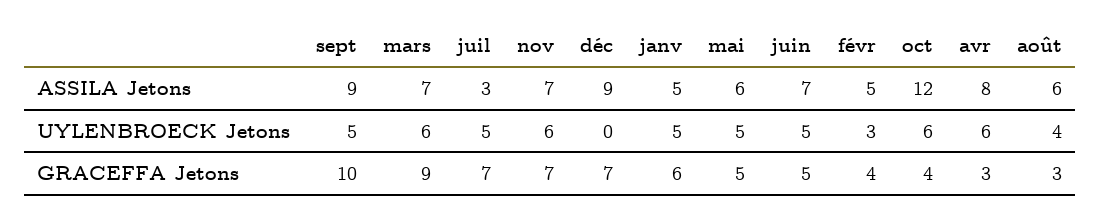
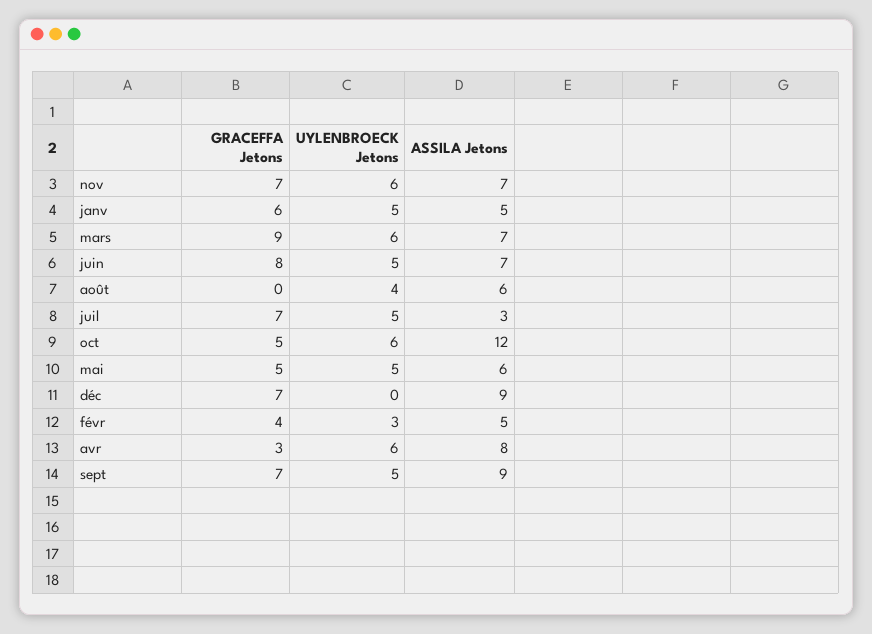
sept, GRACEFFA Jetons: 10 -> 7
juin, GRACEFFA Jetons: 5 -> 8
oct, GRACEFFA Jetons: 4 -> 5
août, GRACEFFA Jetons: 3 -> 0

